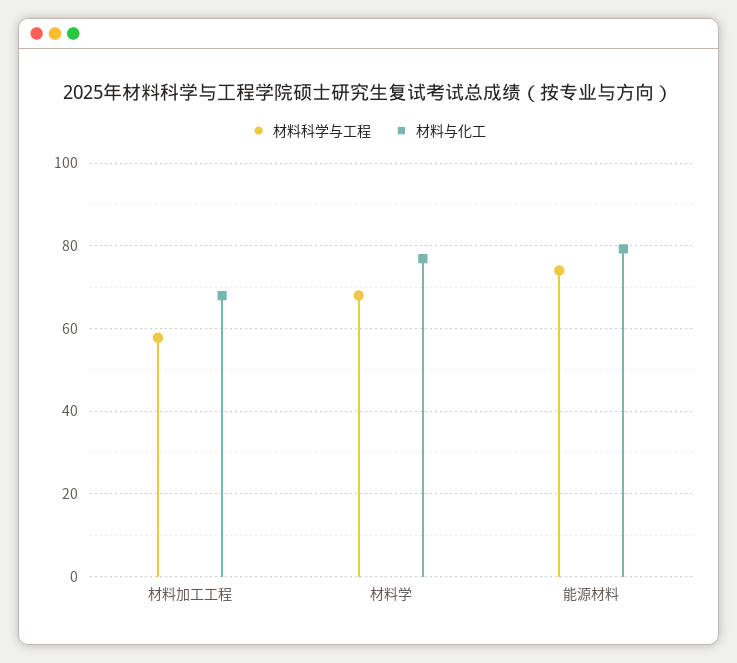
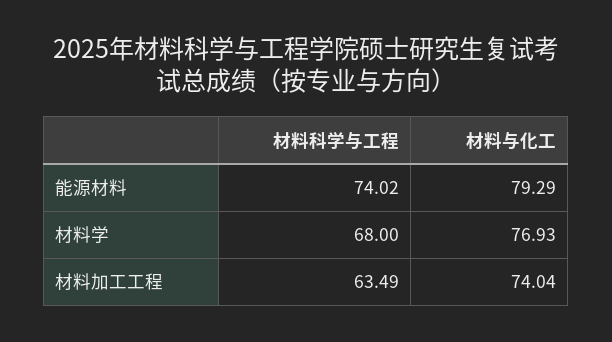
材料科学与工程, 材料加工工程: 58 -> 63.49
材料与化工, 材料加工工程: 68 -> 74.04

